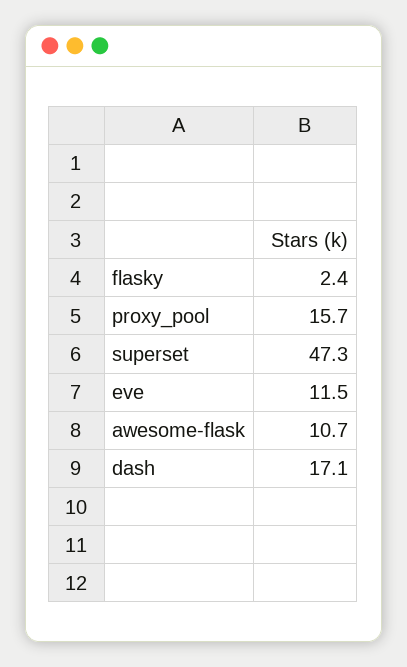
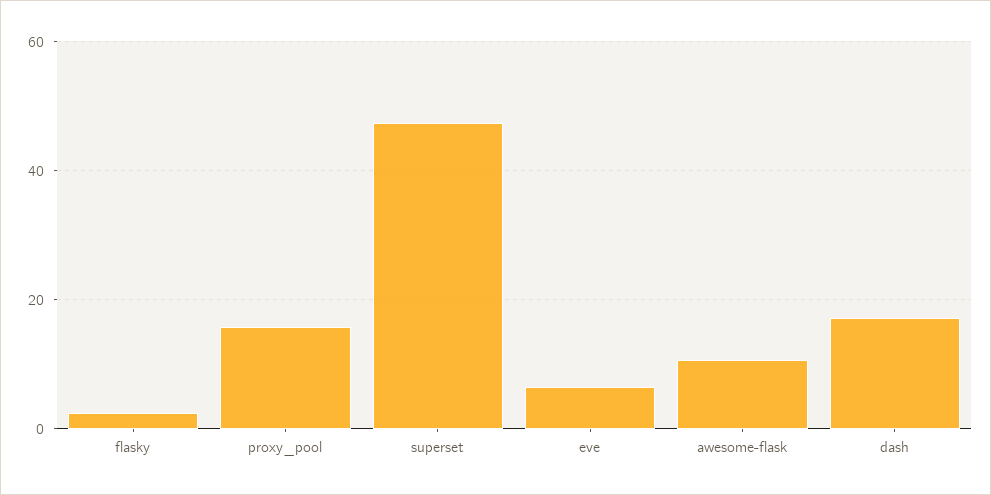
eve: 11.5 -> 6

